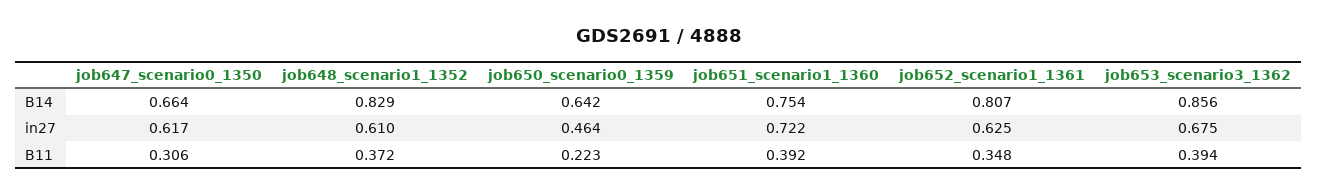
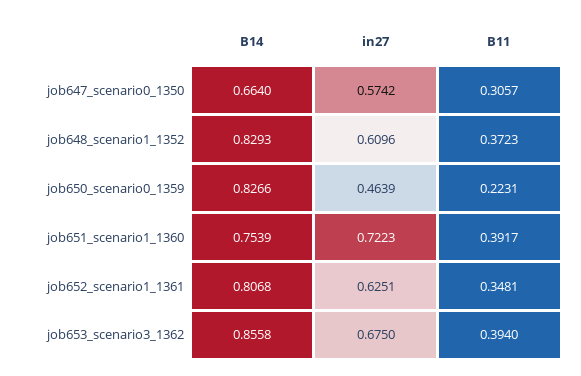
job650_scenario0_1359, B14: 0.642 -> 0.8266
job647_scenario0_1350, in27: 0.617 -> 0.5742

